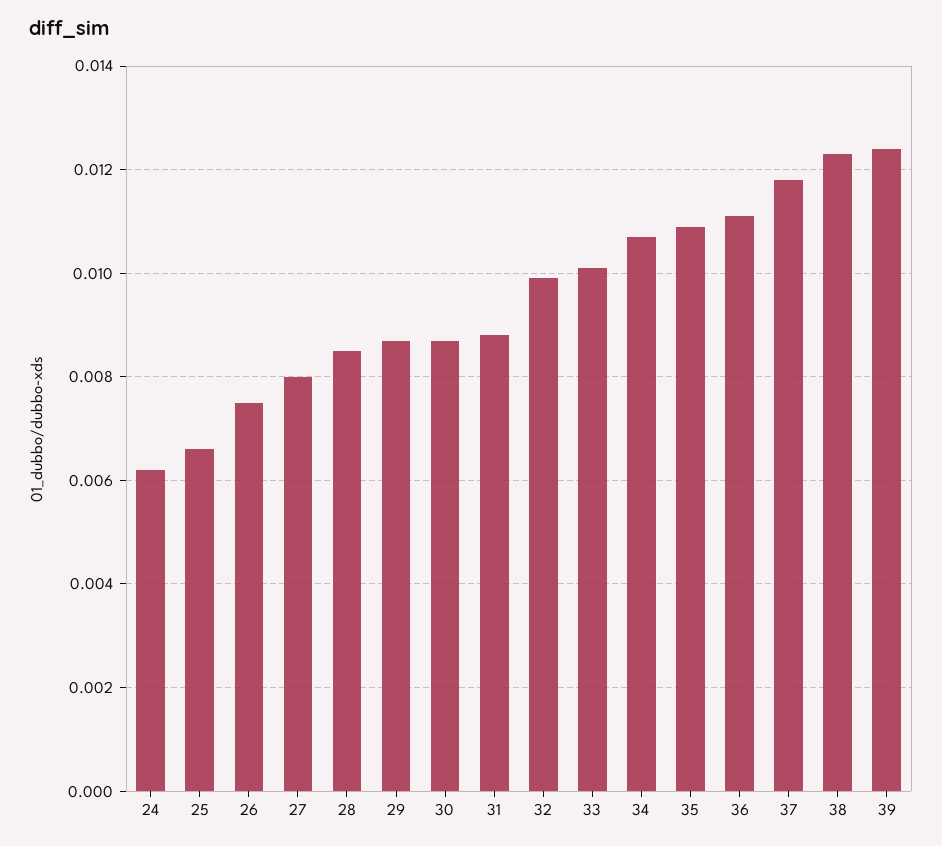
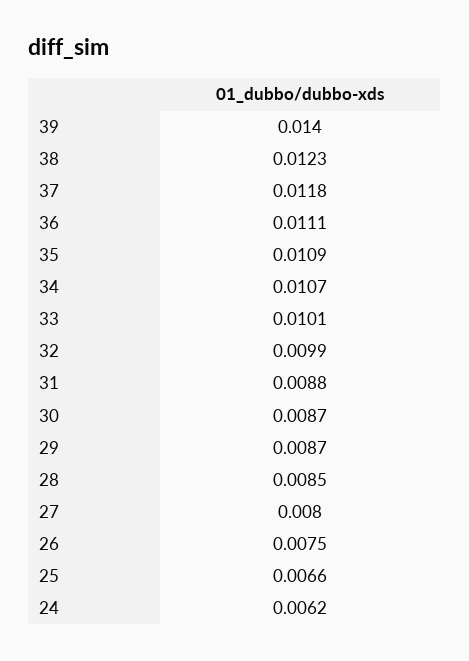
39: 0.0125 -> 0.014

